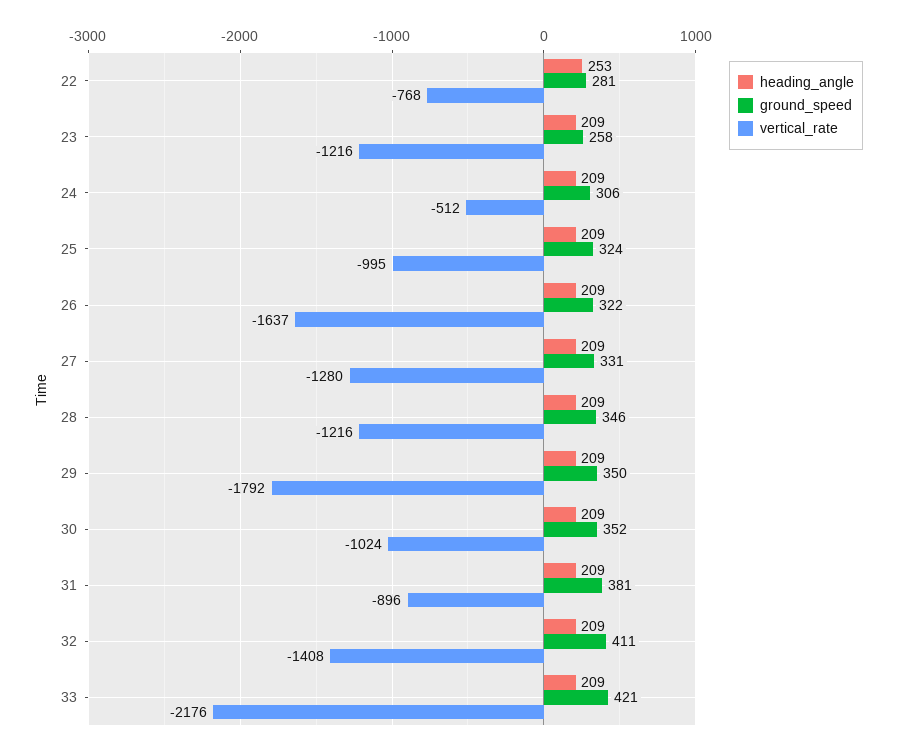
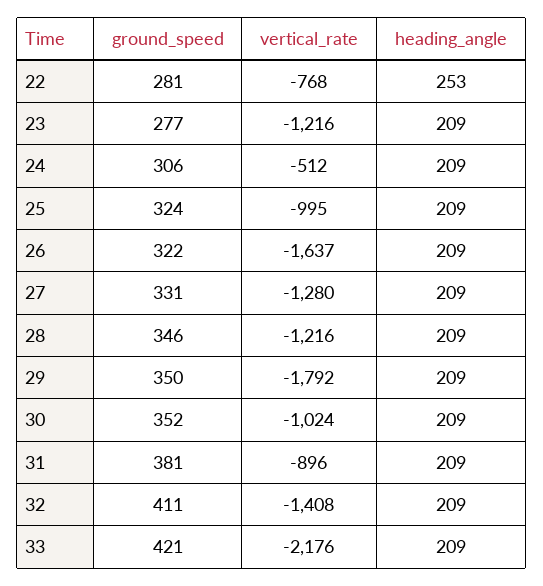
ground_speed, 23: 258 -> 277

